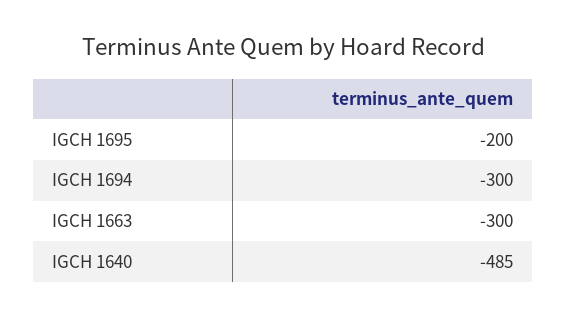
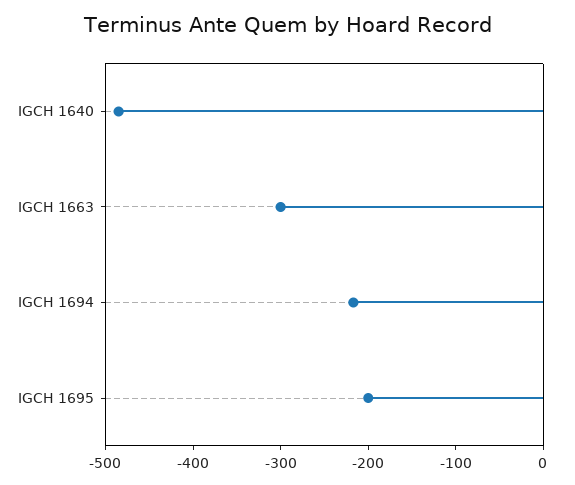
IGCH 1694: -300 -> -220

